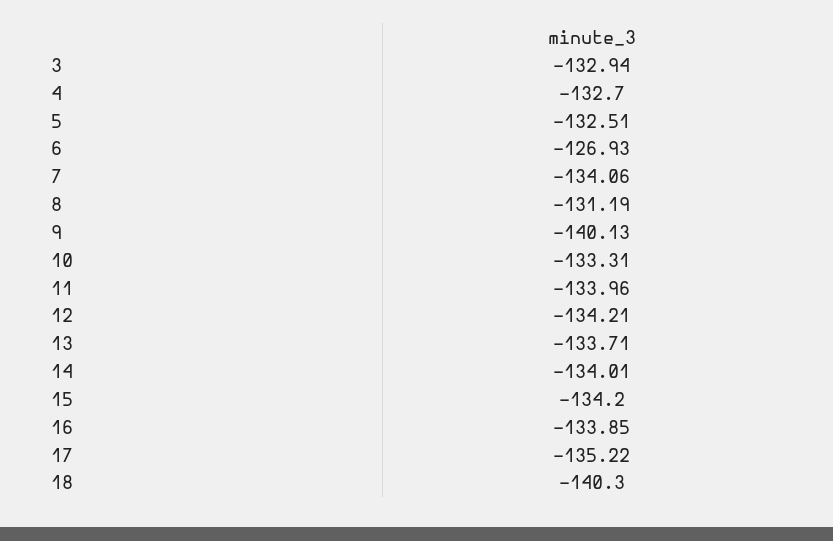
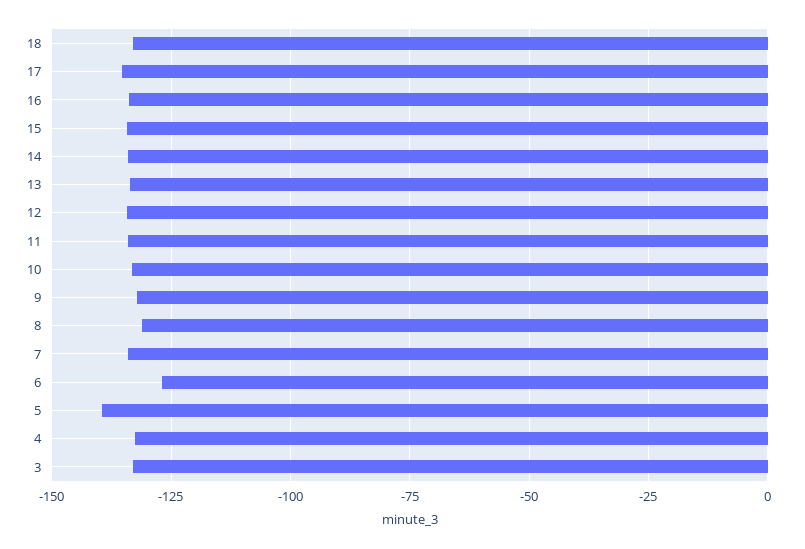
5: -132.51 -> -140
9: -140.13 -> -132.5
18: -140.3 -> -132.5

